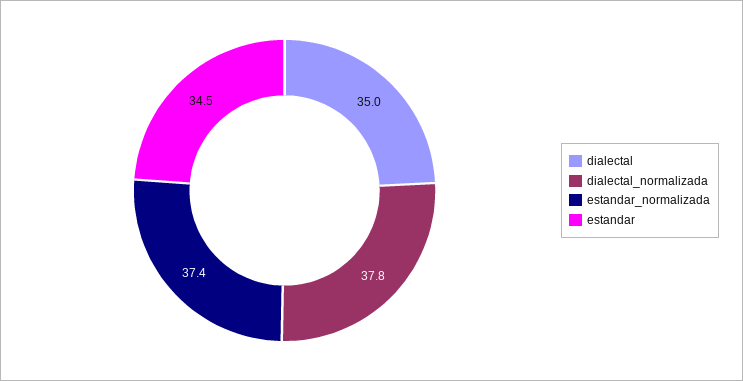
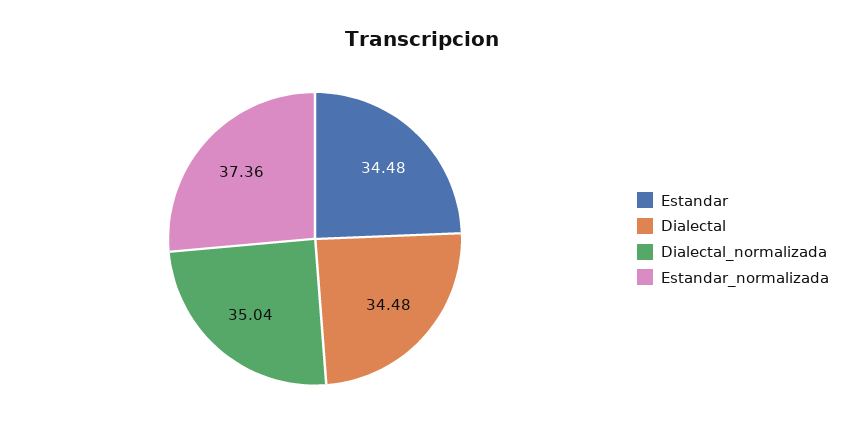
dialectal: 35 -> 34.48
dialectal_normalizada: 37.8 -> 35.04

